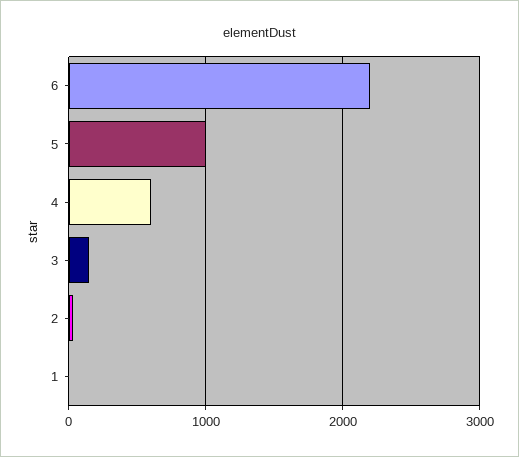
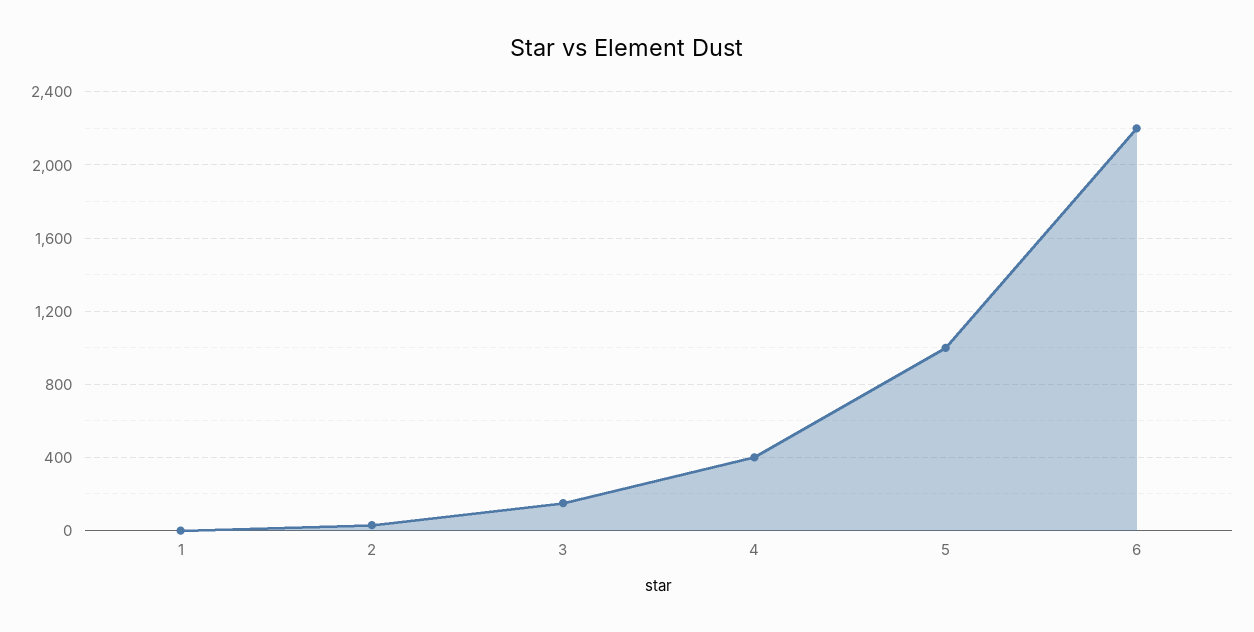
4: 600 -> 400

